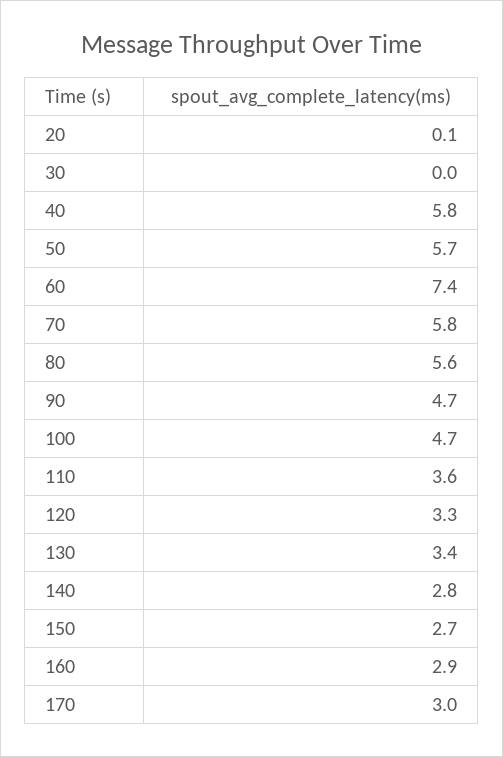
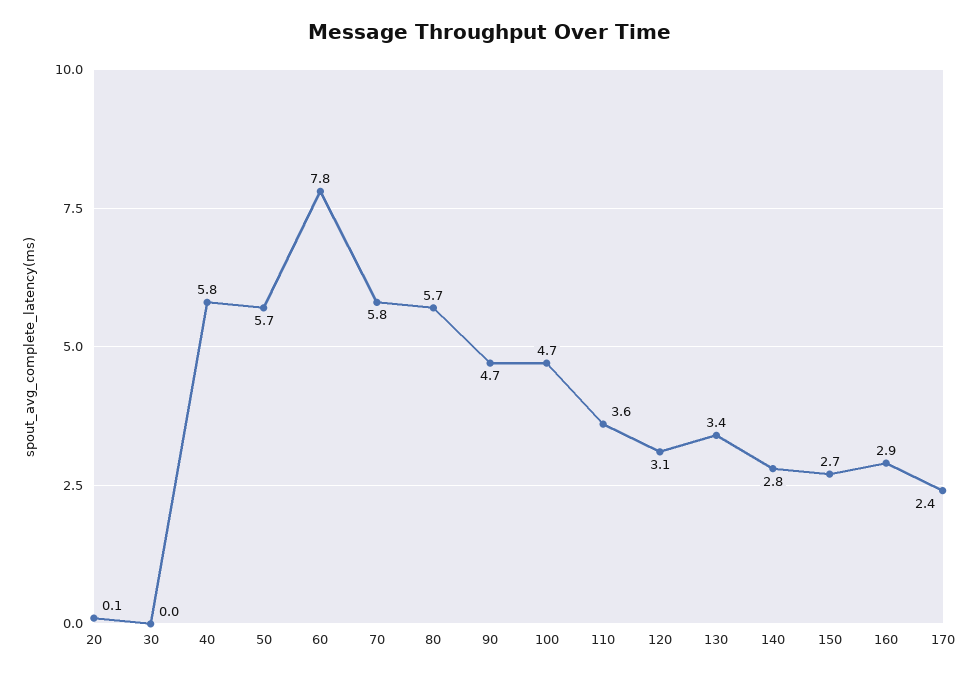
60: 7.4 -> 7.8
80: 5.6 -> 5.7
120: 3.3 -> 3.1
170: 3 -> 2.4

